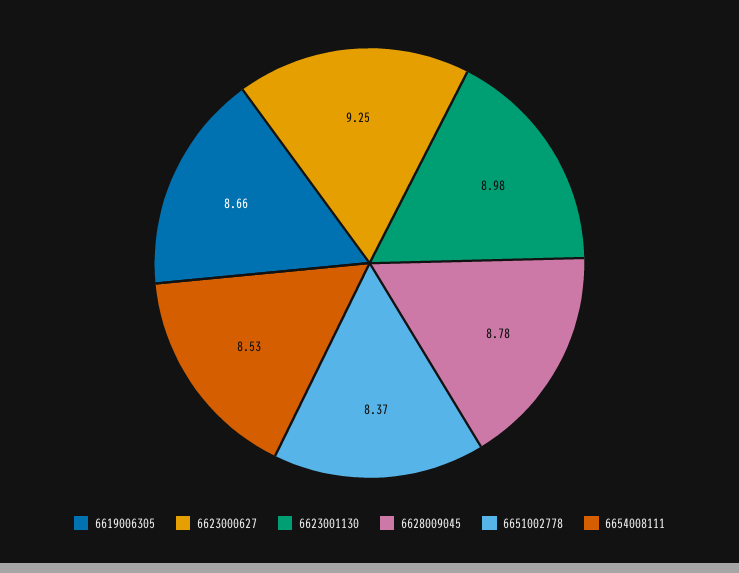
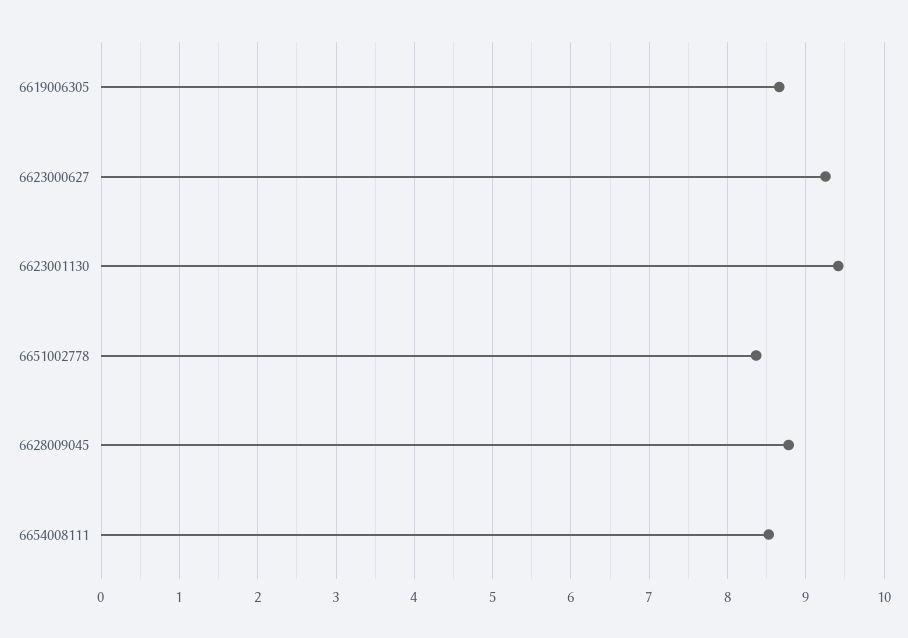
6623001130: 8.98 -> 9.4

